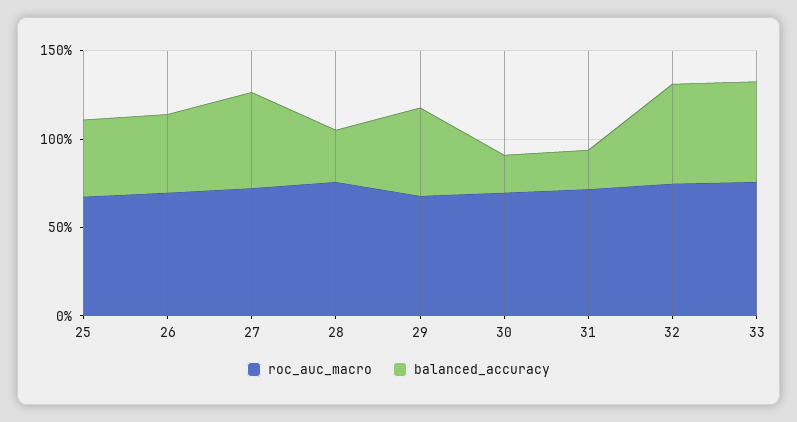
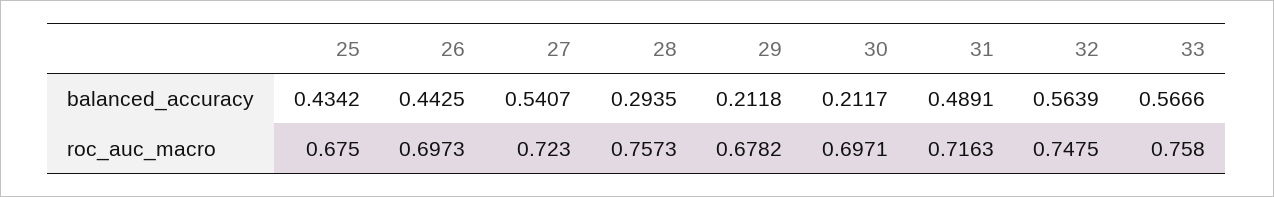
balanced_accuracy, 29: 0.5 -> 0.2118
balanced_accuracy, 31: 0.2 -> 0.4891

